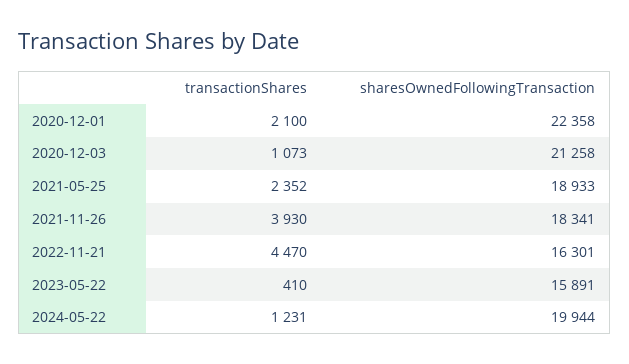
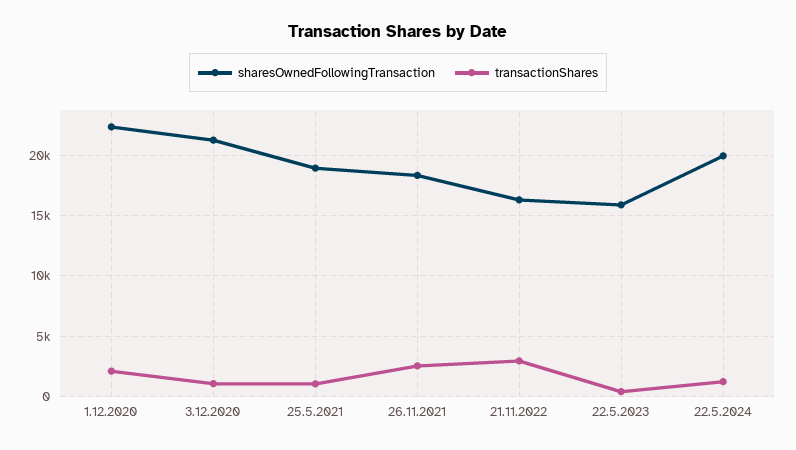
transactionShares, 2021-05-25: 2352 -> 1000
transactionShares, 2021-11-26: 3930 -> 2500
transactionShares, 2022-11-21: 4470 -> 3000

